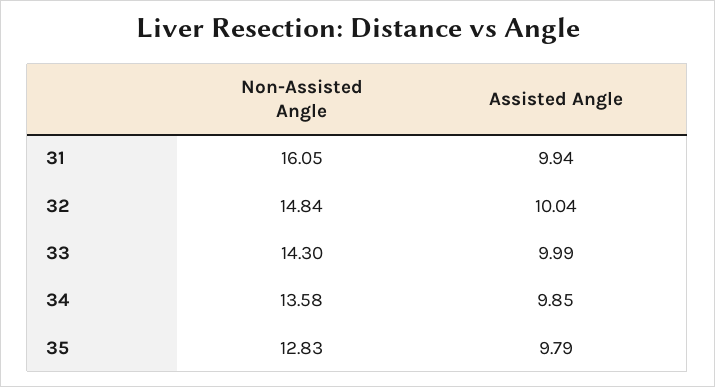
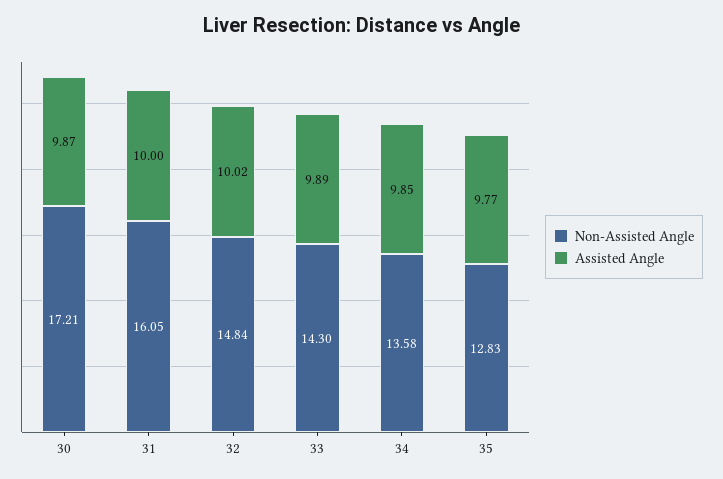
Assisted Angle, 31: 9.94 -> 10
Assisted Angle, 32: 10.04 -> 10.02
Assisted Angle, 33: 9.99 -> 9.89
Assisted Angle, 35: 9.79 -> 9.77
Non-Assisted Angle, 30: none -> 17.21
Assisted Angle, 30: none -> 9.87

